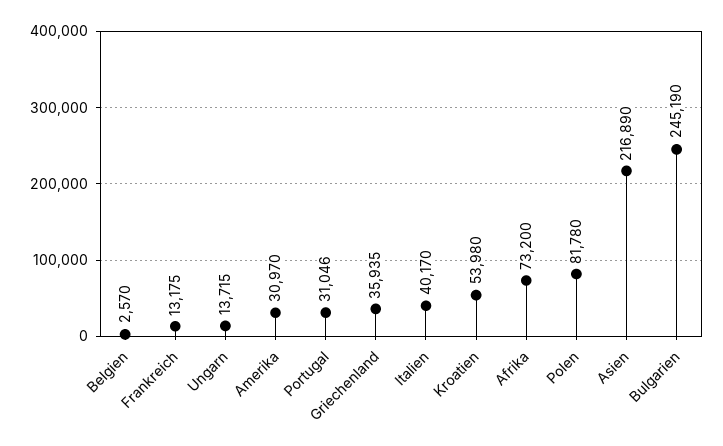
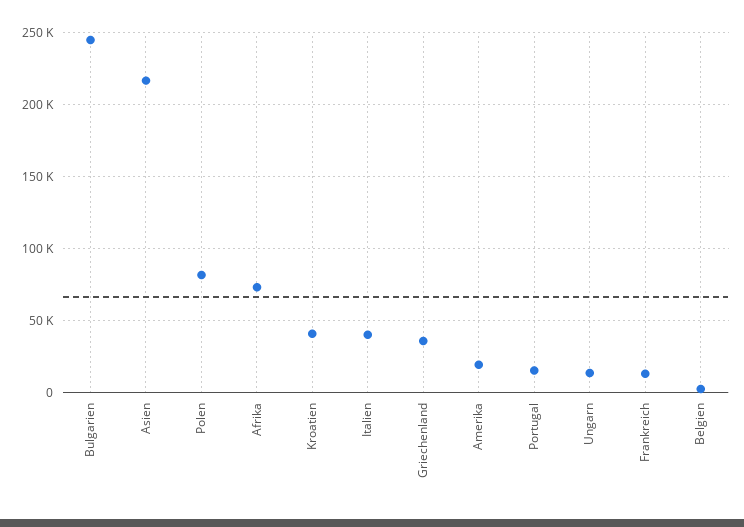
Amerika: 30970 -> 20000
Portugal: 31046 -> 15000
Kroatien: 53980 -> 40000

